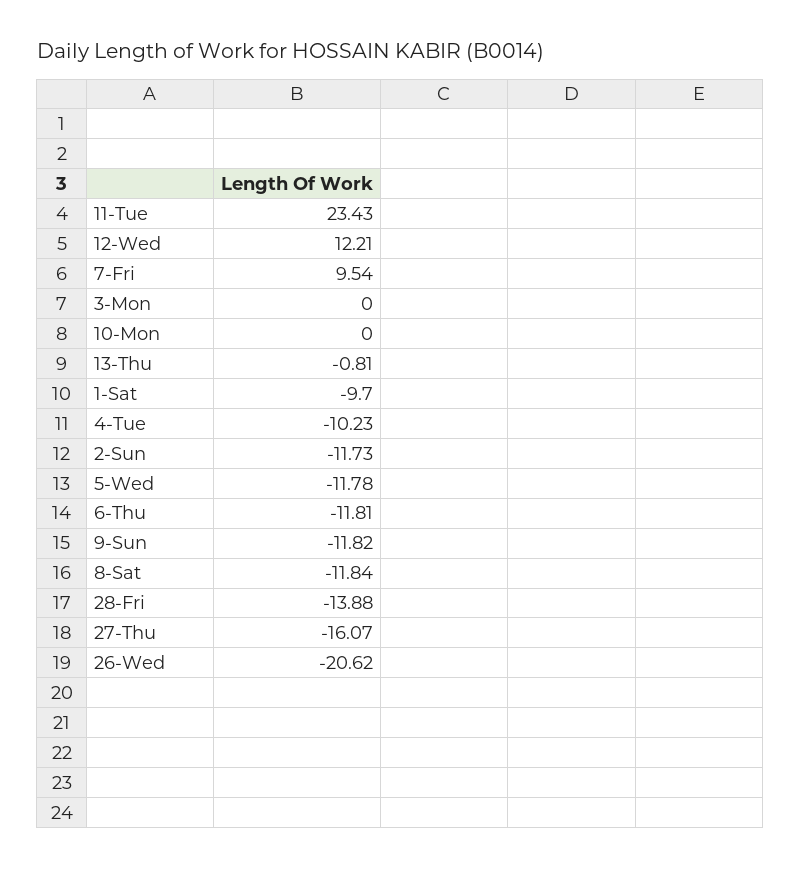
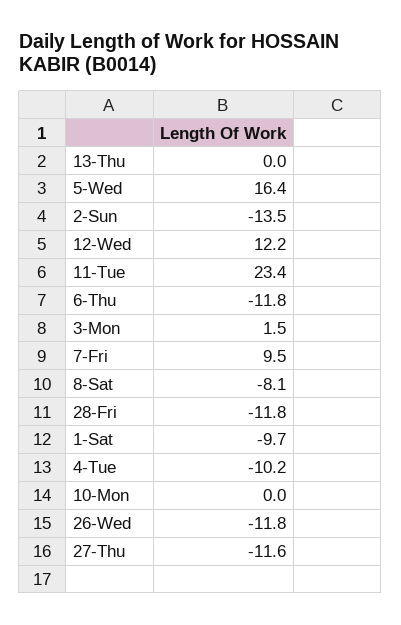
3-Mon: 0 -> 1.5
13-Thu: -0.81 -> 0
2-Sun: -11.73 -> -13.5
5-Wed: -11.78 -> 16.4
9-Sun: -11.82 -> none
8-Sat: -11.84 -> -8.1
28-Fri: -13.88 -> -11.8
27-Thu: -16.07 -> -11.6
26-Wed: -20.62 -> -11.8

